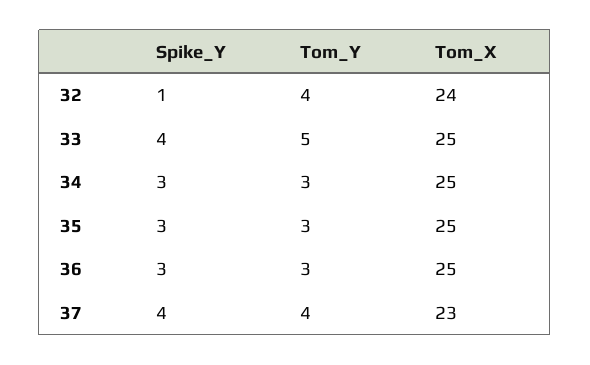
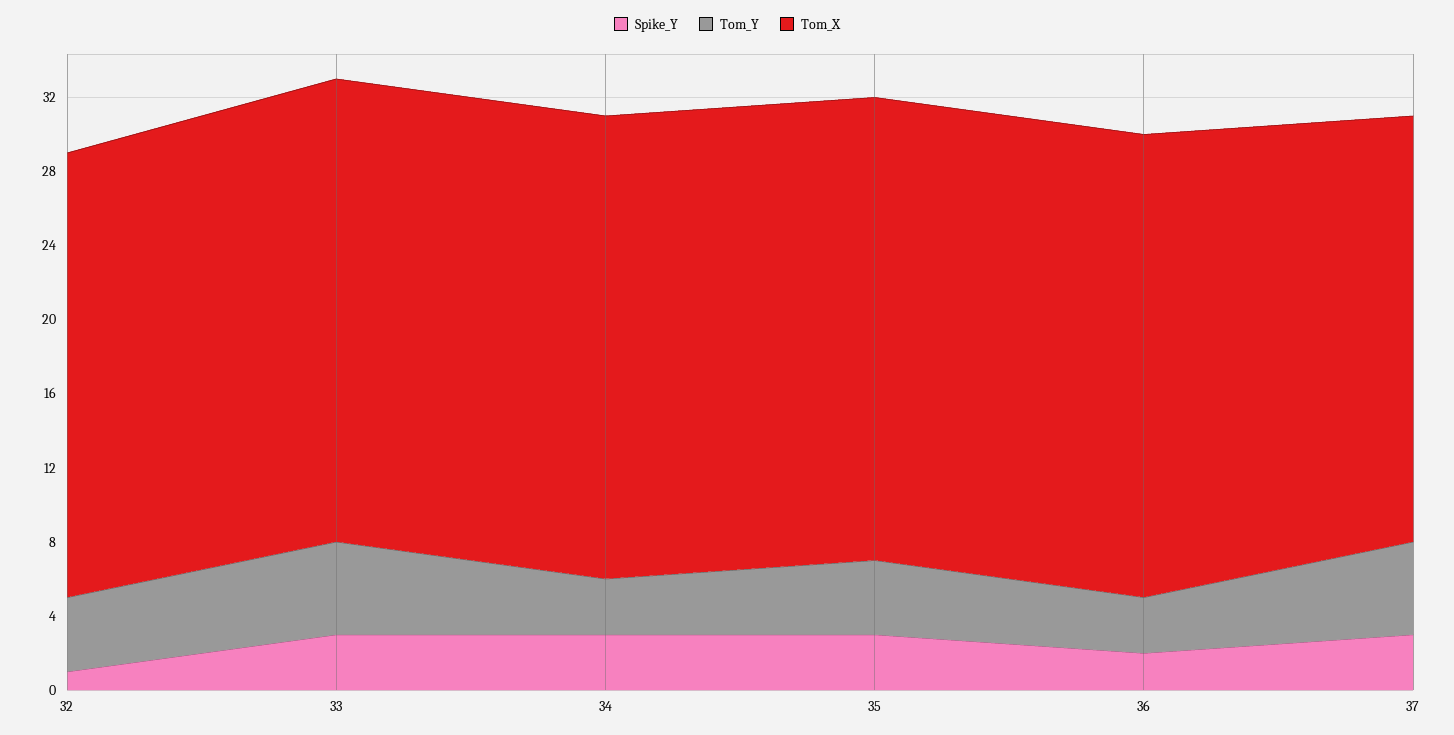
Spike_Y, 33: 4 -> 3
Tom_Y, 35: 3 -> 4
Spike_Y, 36: 3 -> 2
Spike_Y, 37: 4 -> 3
Tom_Y, 37: 4 -> 5

